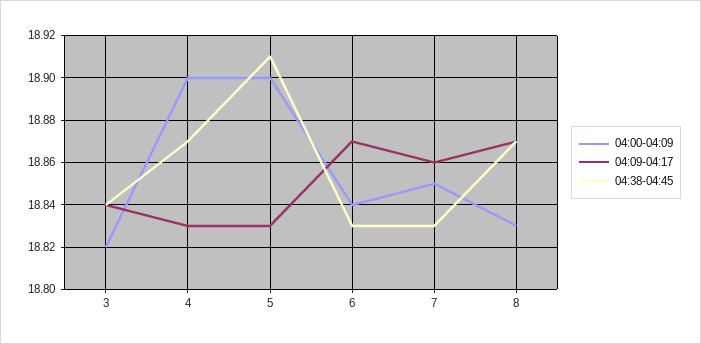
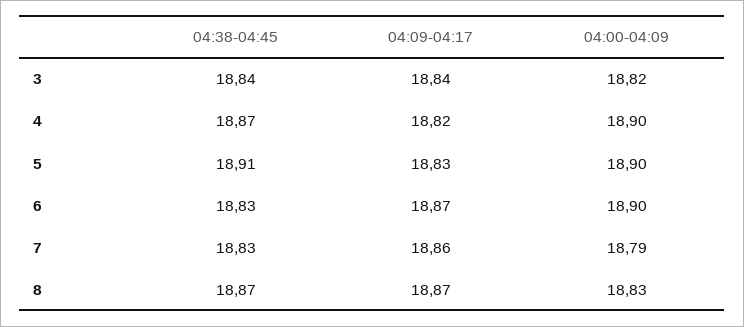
04:09-04:17, 4: 18.83 -> 18.82
04:00-04:09, 6: 18.84 -> 18.9
04:00-04:09, 7: 18.85 -> 18.79

